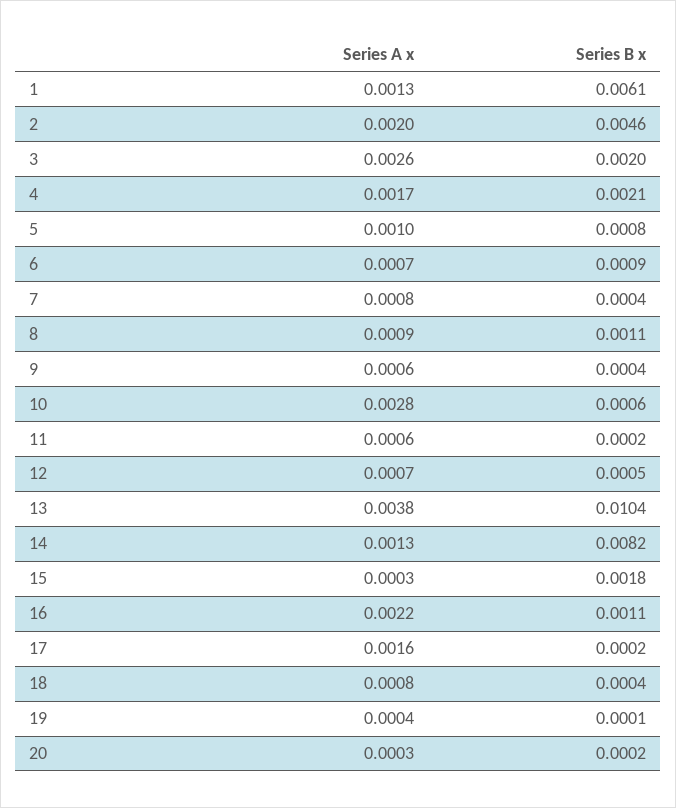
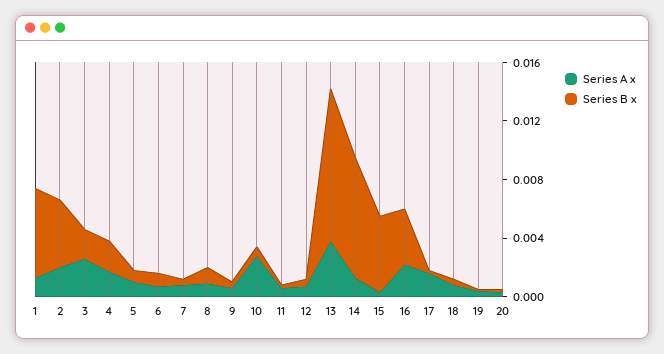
Series B x, 15: 0.0018 -> 0.005
Series B x, 16: 0.0011 -> 0.004

